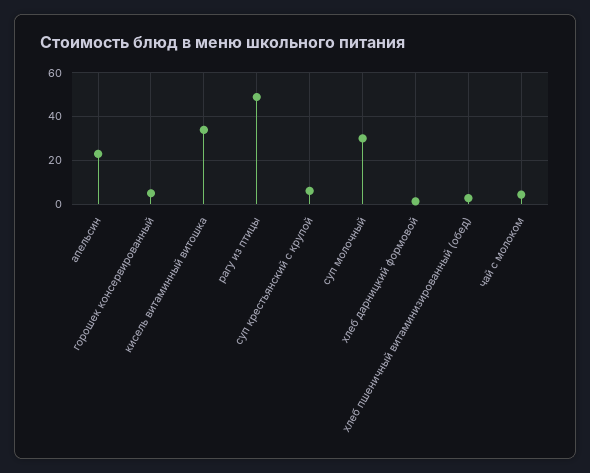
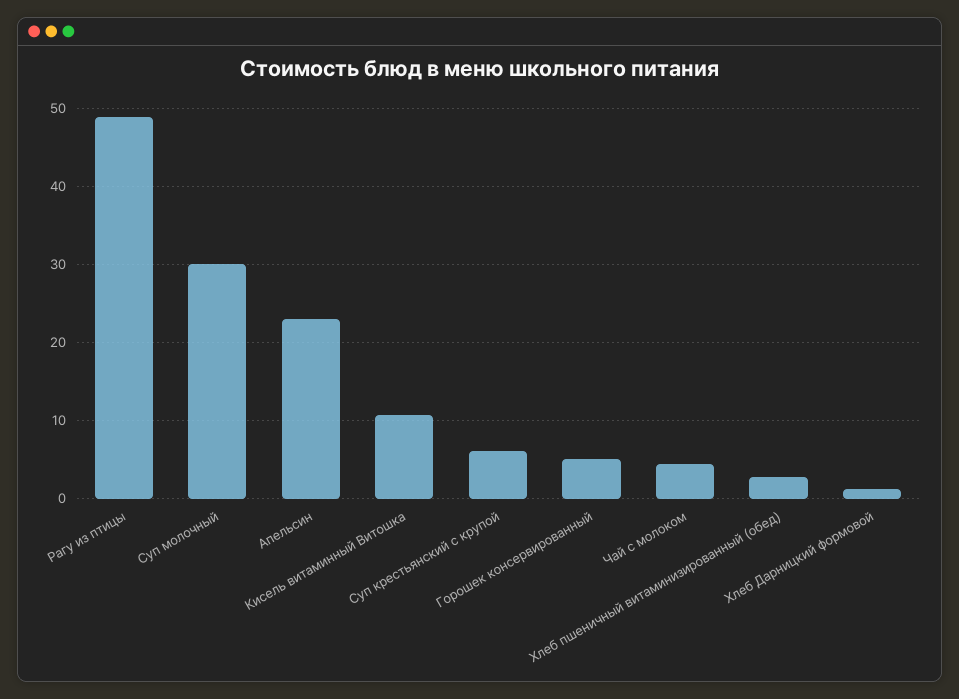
кисель витаминный витошка: 35 -> 11

